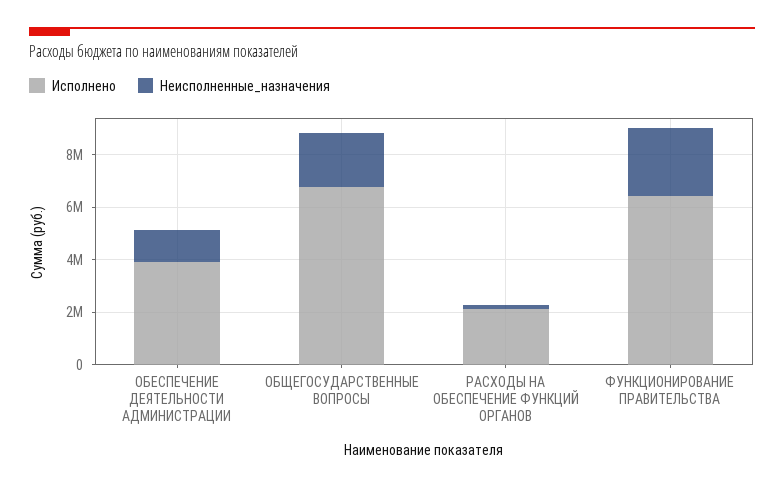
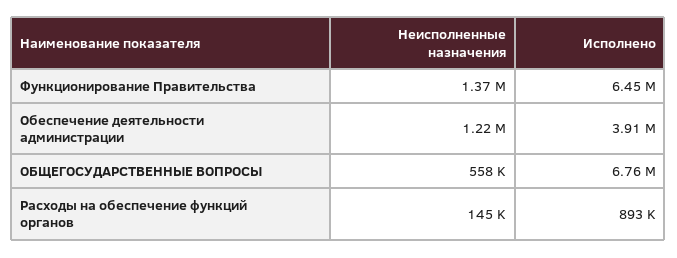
Неисполненные_назначения, ОБЩЕГОСУДАРСТВЕННЫЕ ВОПРОСЫ: 2000000 -> 558000
Исполнено, РАСХОДЫ НА ОБЕСПЕЧЕНИЕ ФУНКЦИЙ ОРГАНОВ: 2000000 -> 893000
Неисполненные_назначения, ФУНКЦИОНИРОВАНИЕ ПРАВИТЕЛЬСТВА: 2500000 -> 1370000

